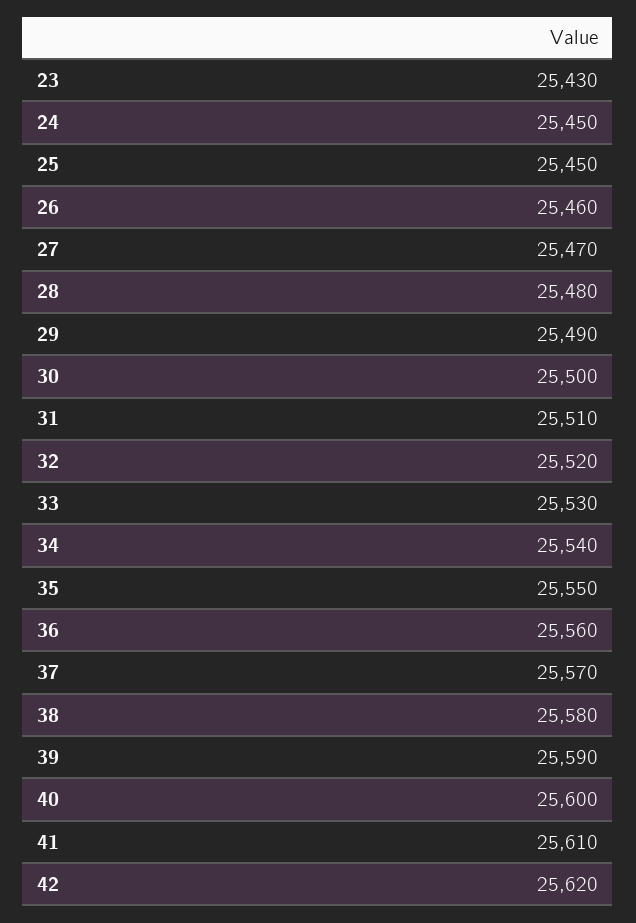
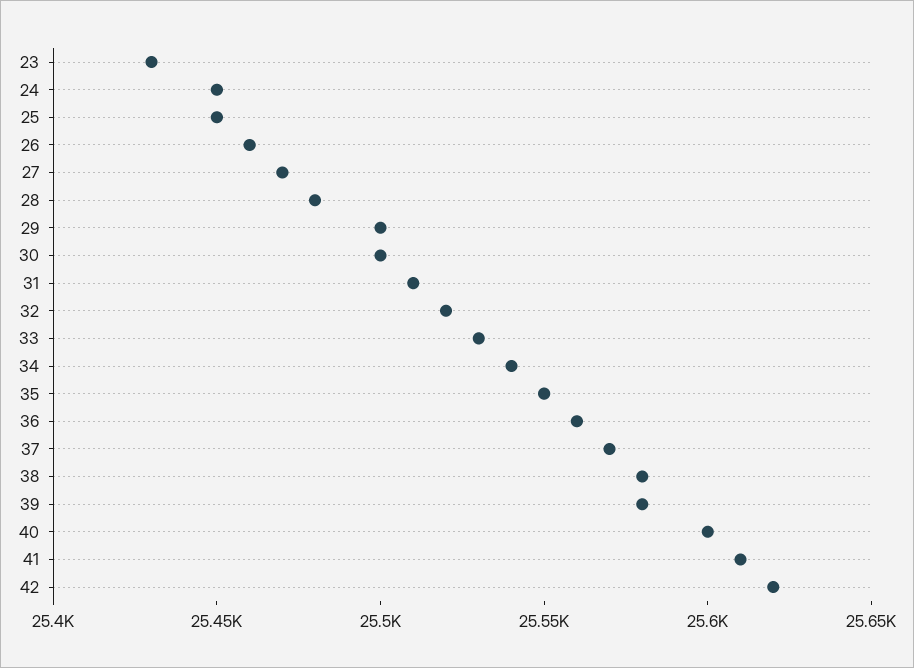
29: 25490 -> 25500
39: 25590 -> 25580

